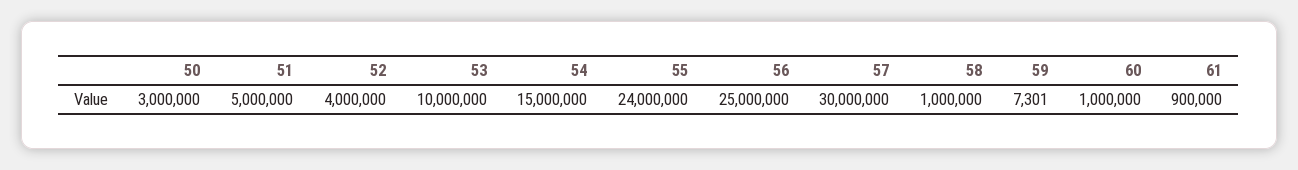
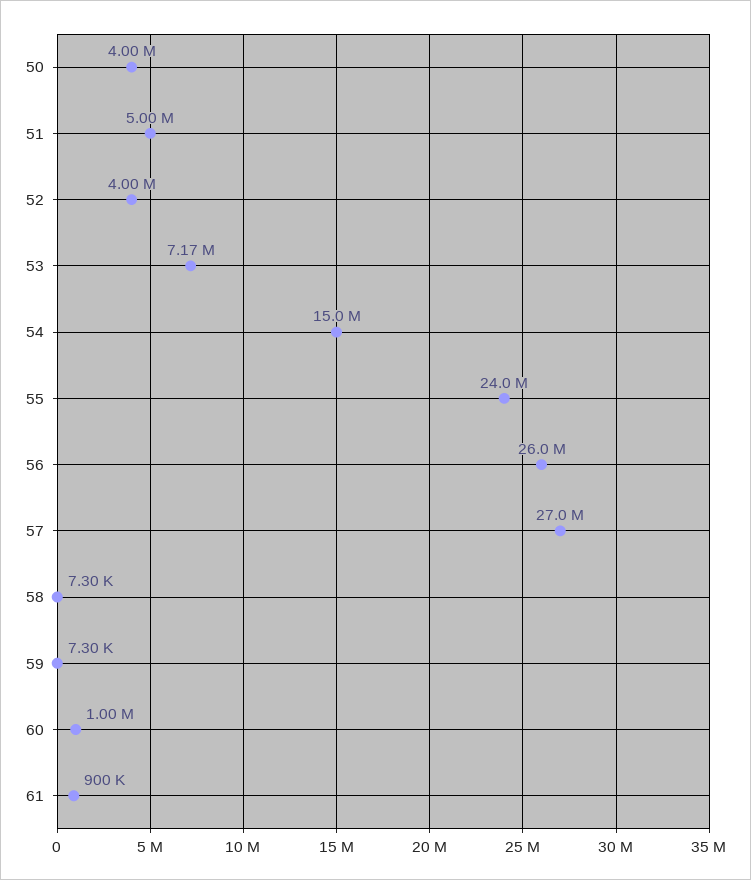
50: 3000000 -> 4000000
53: 10000000 -> 7170000
56: 25000000 -> 26000000
57: 30000000 -> 27000000
58: 1000000 -> 7300

